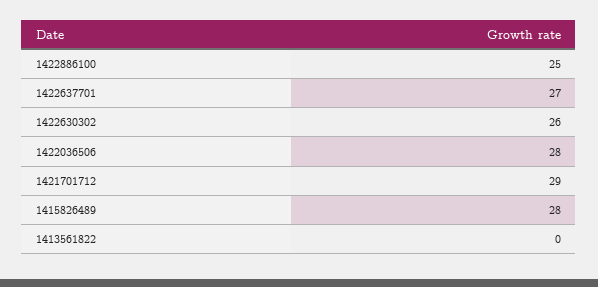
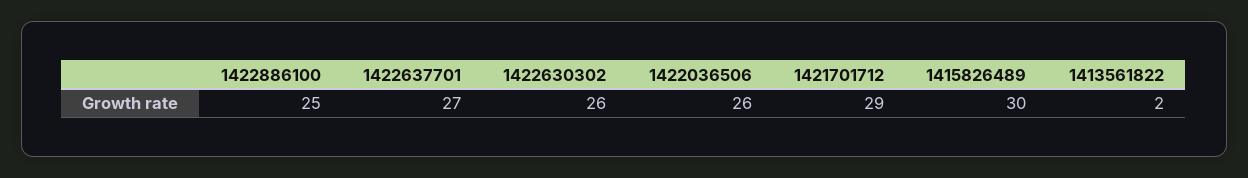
1422036506: 28 -> 26
1415826489: 28 -> 30
1413561822: 0 -> 2

